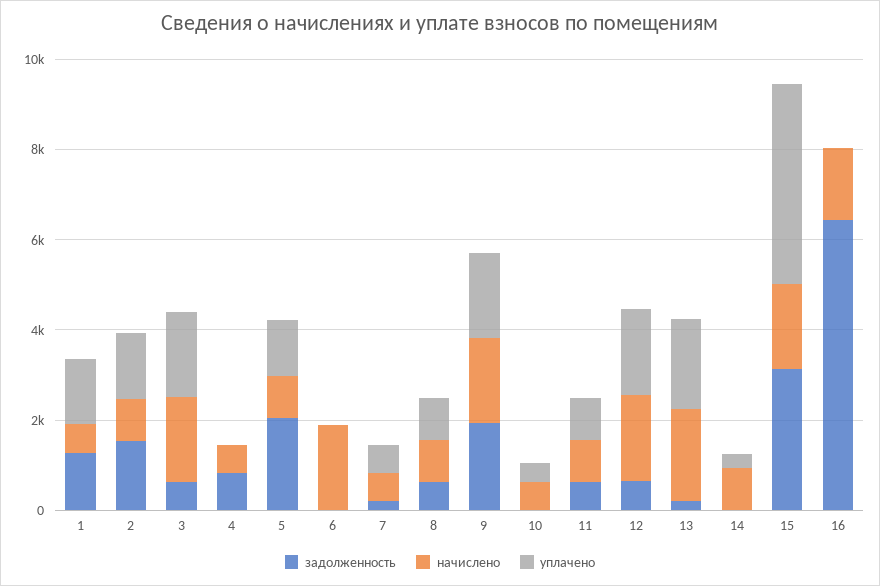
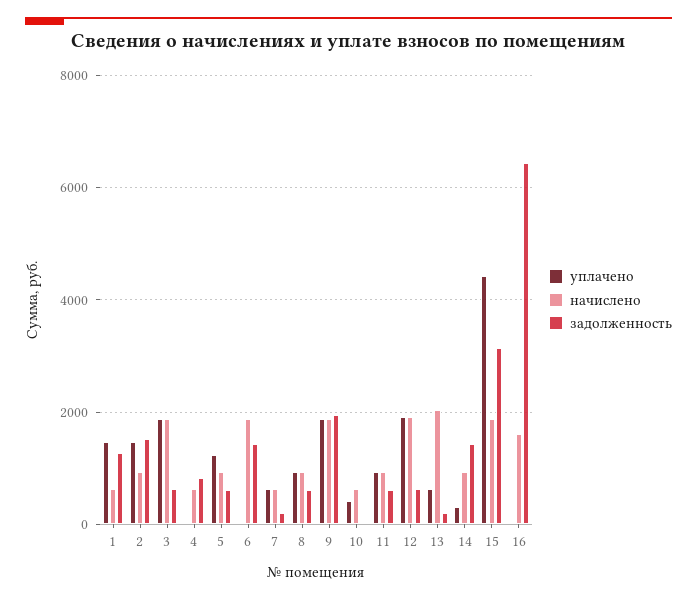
задолженность, 5: 2000 -> 600
задолженность, 6: 0 -> 1400
уплачено, 13: 2000 -> 600
задолженность, 14: 0 -> 1400

